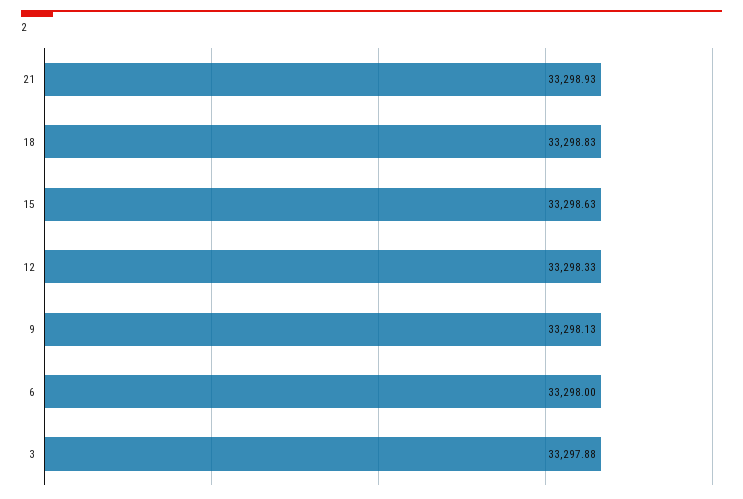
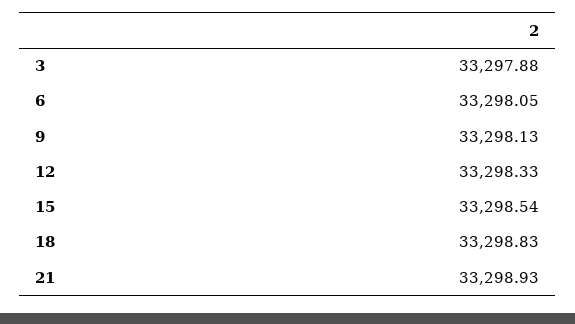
15: 33298.63 -> 33298.54
6: 33298 -> 33298.05

